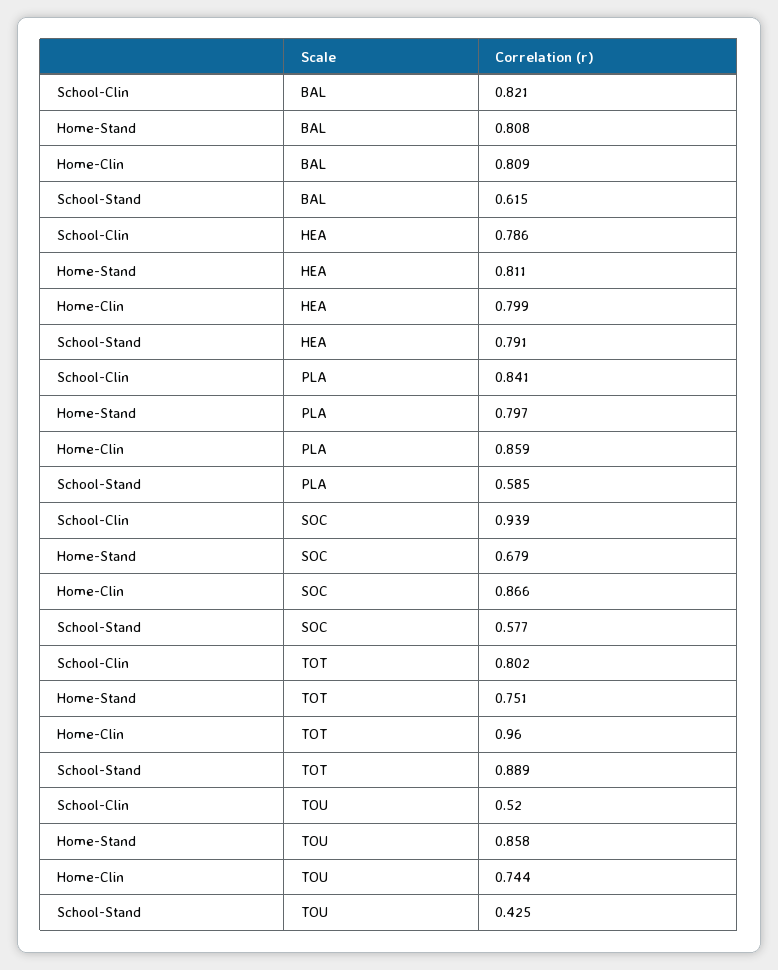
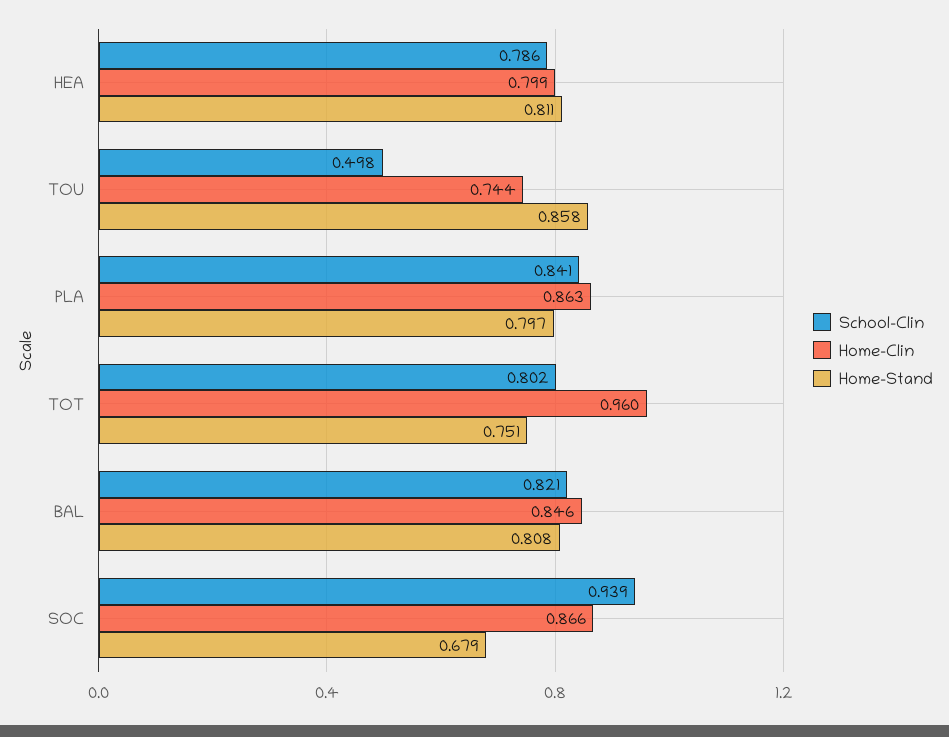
Home-Clin, BAL: 0.809 -> 0.846
School-Stand, BAL: 0.615 -> none
School-Stand, HEA: 0.791 -> none
Home-Clin, PLA: 0.859 -> 0.863
School-Stand, PLA: 0.585 -> none
School-Stand, SOC: 0.577 -> none
School-Stand, TOT: 0.889 -> none
School-Clin, TOU: 0.52 -> 0.498
School-Stand, TOU: 0.425 -> none

